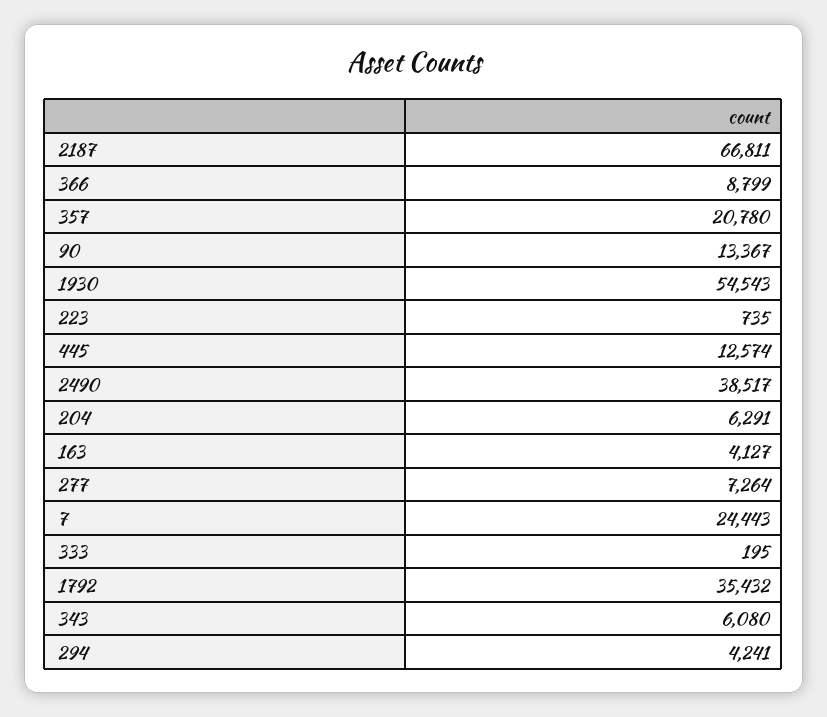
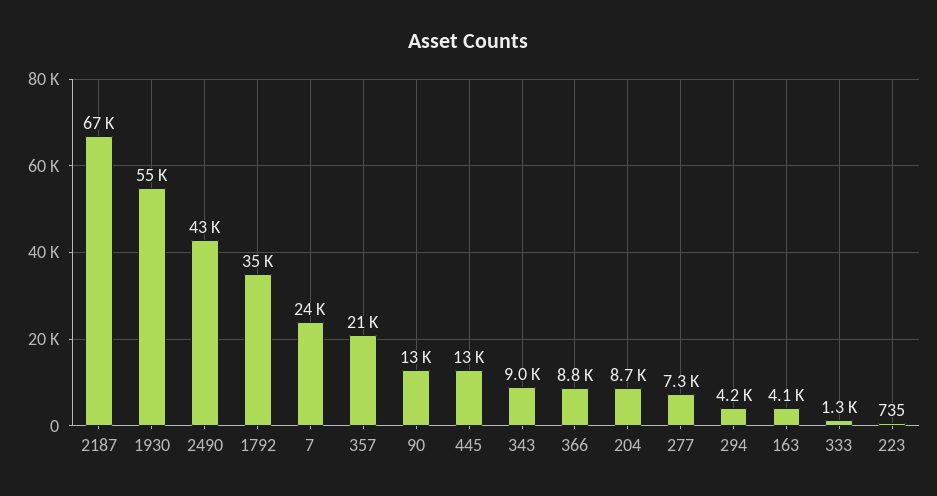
2490: 38517 -> 43000
204: 6291 -> 8700
333: 195 -> 1300
343: 6080 -> 9000

